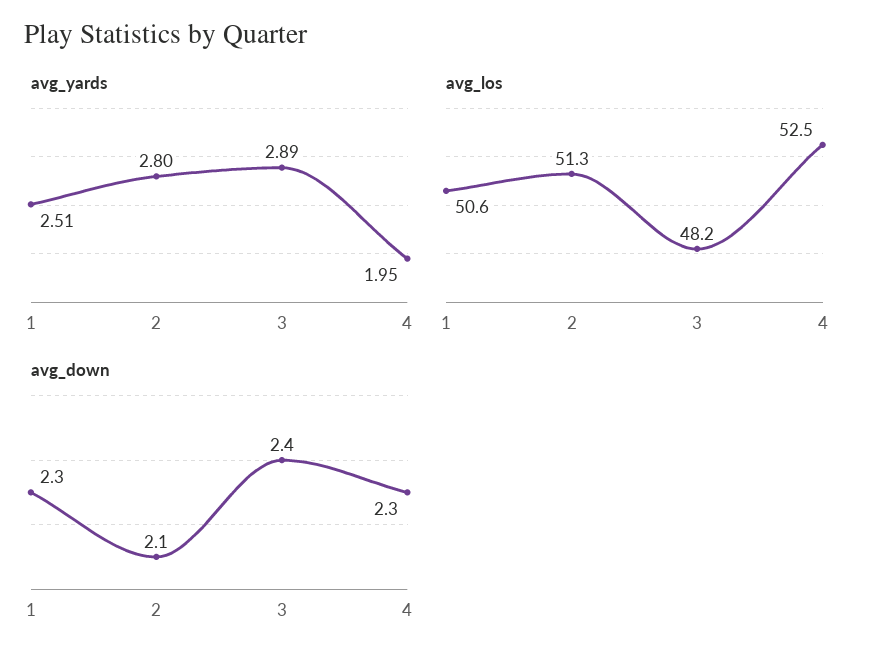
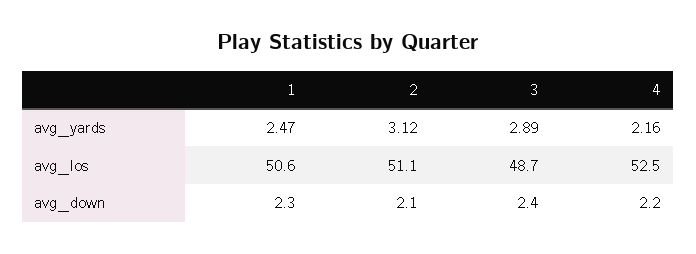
avg_yards, 1: 2.51 -> 2.47
avg_yards, 2: 2.8 -> 3.12
avg_yards, 4: 1.95 -> 2.16
avg_los, 2: 51.3 -> 51.1
avg_los, 3: 48.2 -> 48.7
avg_down, 4: 2.3 -> 2.2

